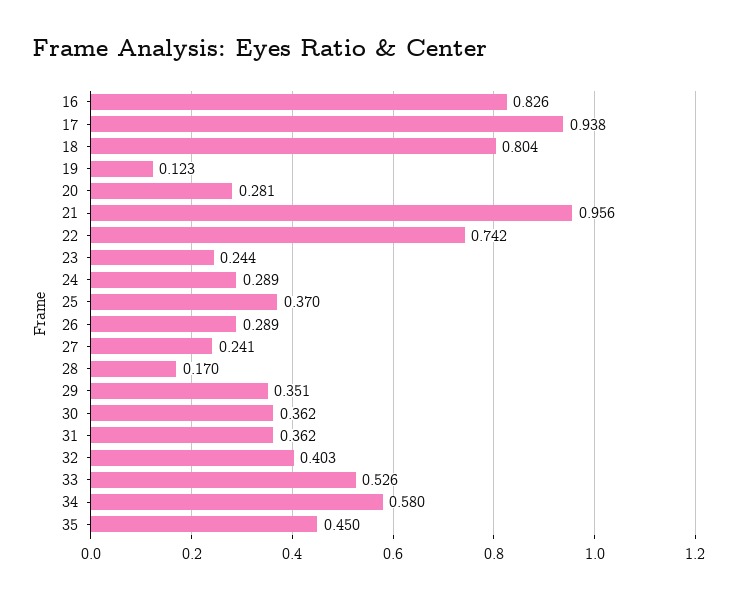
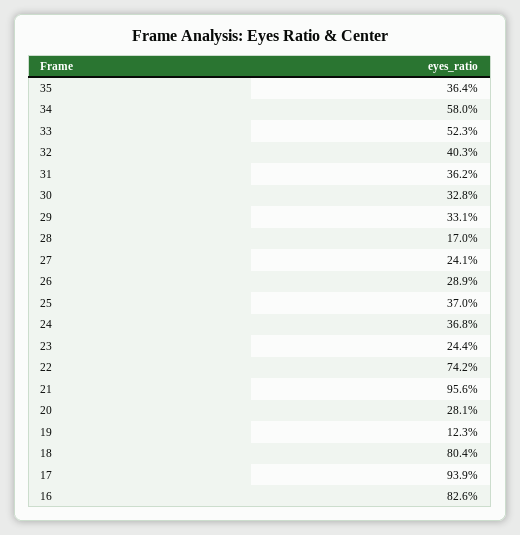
17: 0.938 -> 0.939
24: 0.289 -> 0.368
29: 0.351 -> 0.331
30: 0.362 -> 0.328
33: 0.526 -> 0.523
35: 0.45 -> 0.364

